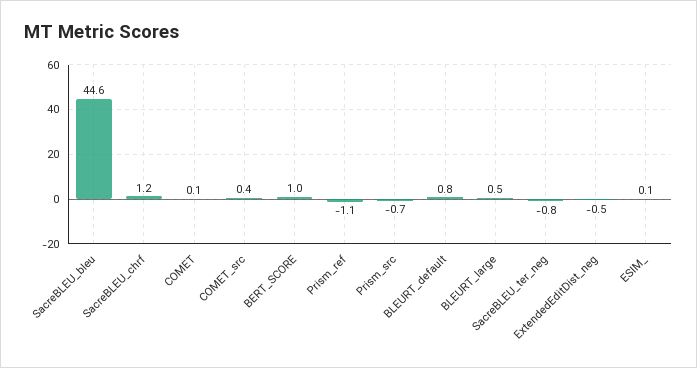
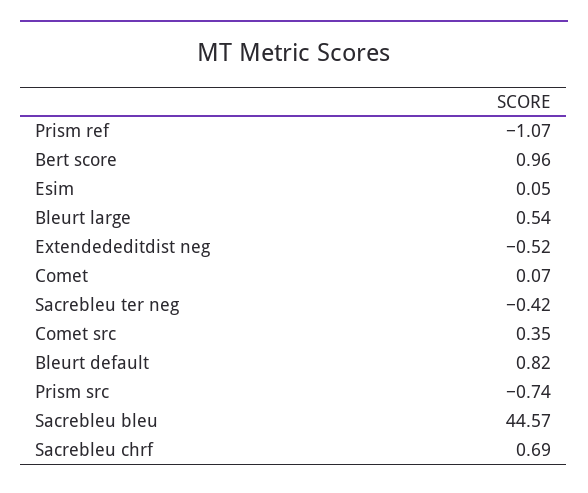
SacreBLEU_chrf: 1.2 -> 0.69
SacreBLEU_ter_neg: -0.8 -> -0.42

